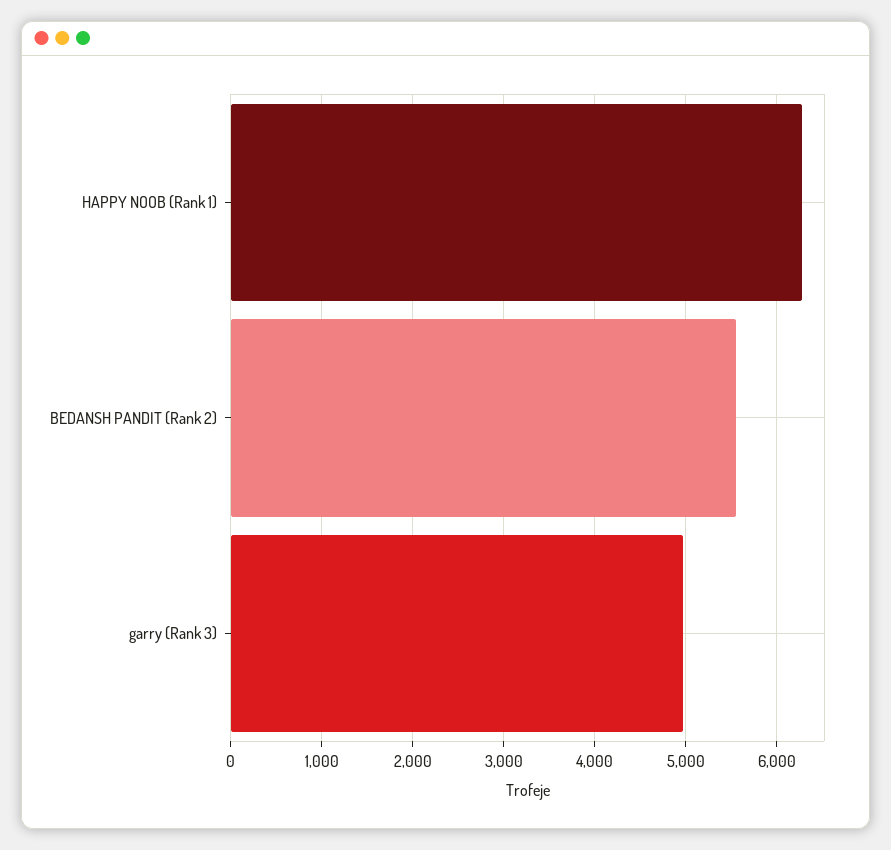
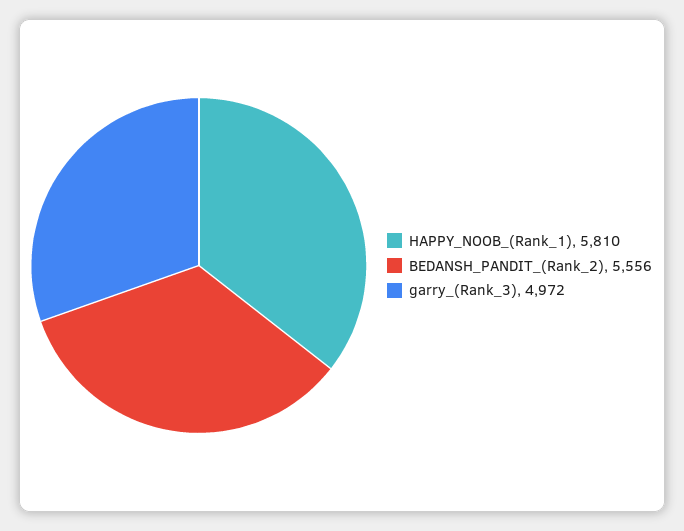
HAPPY NOOB (Rank 1): 6300 -> 5810

